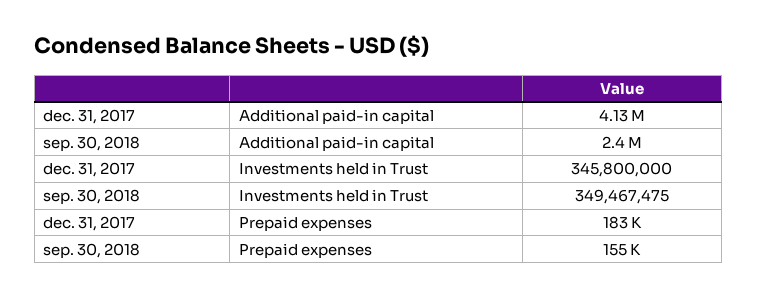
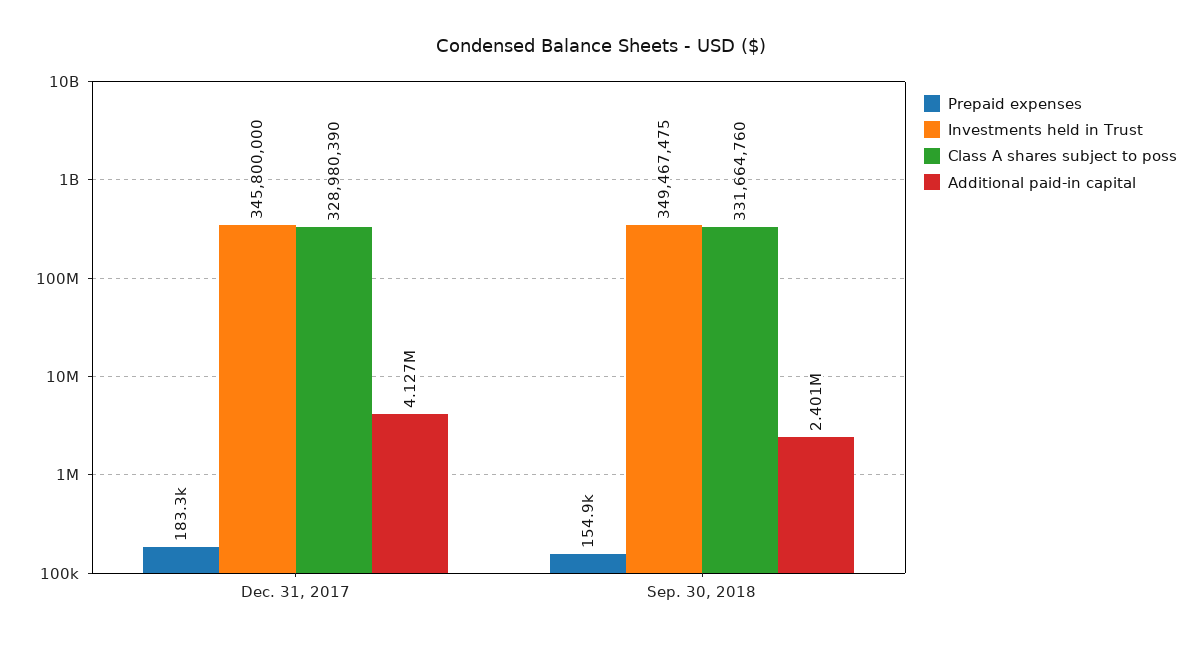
Class A shares subject to poss, dec. 31, 2017: none -> 328980390
Class A shares subject to poss, sep. 30, 2018: none -> 331664760

